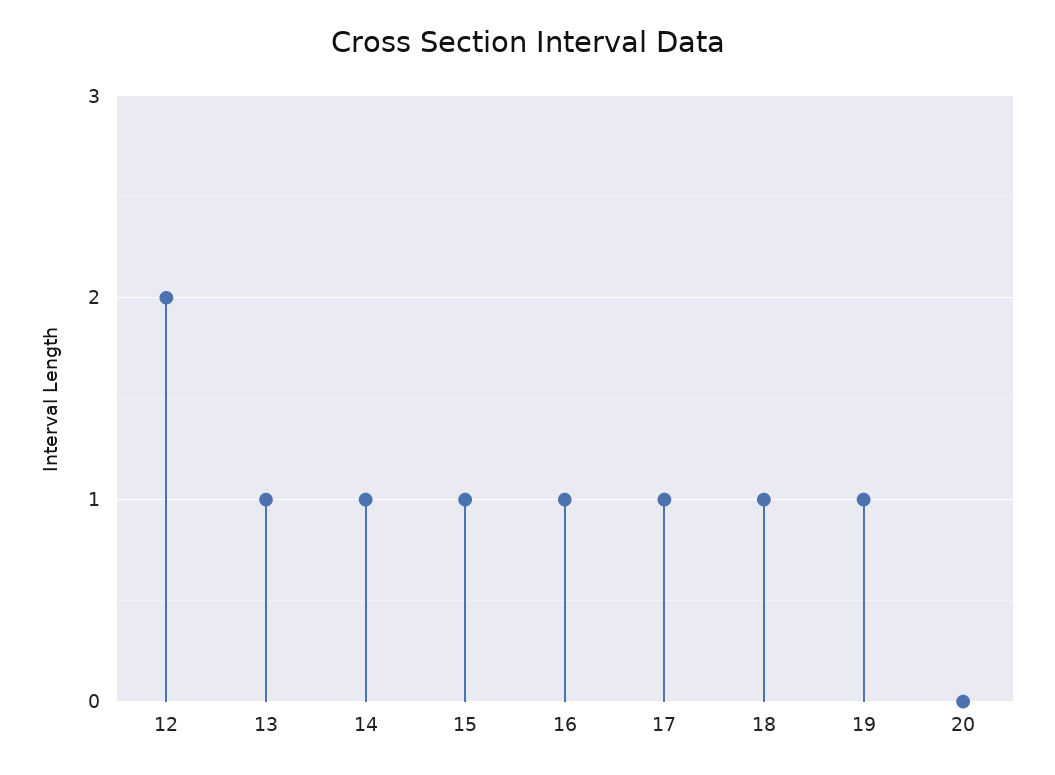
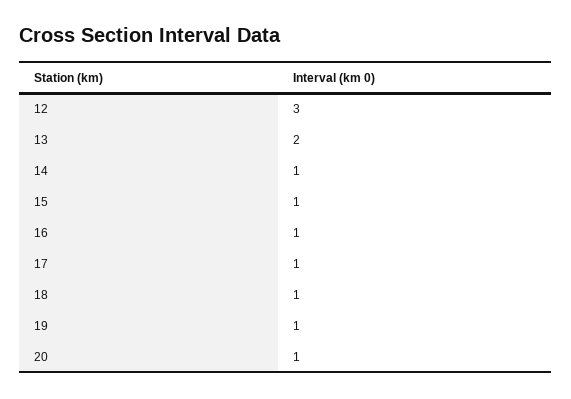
12: 2 -> 3
13: 1 -> 2
20: 0 -> 1

